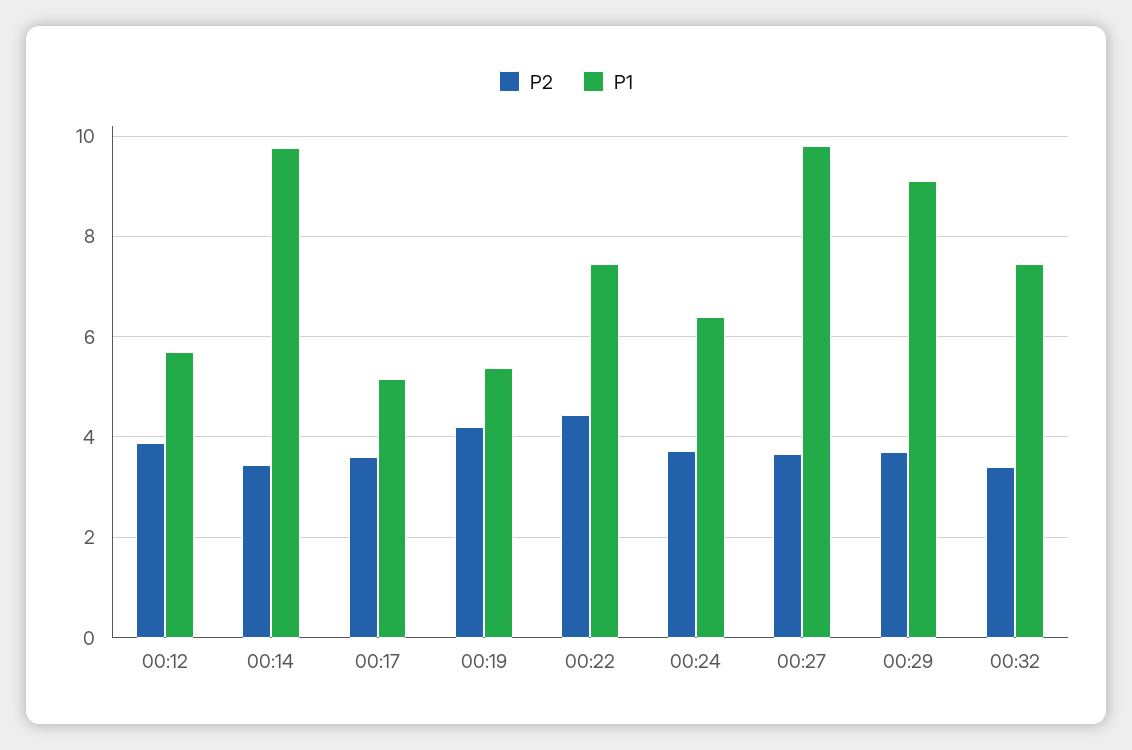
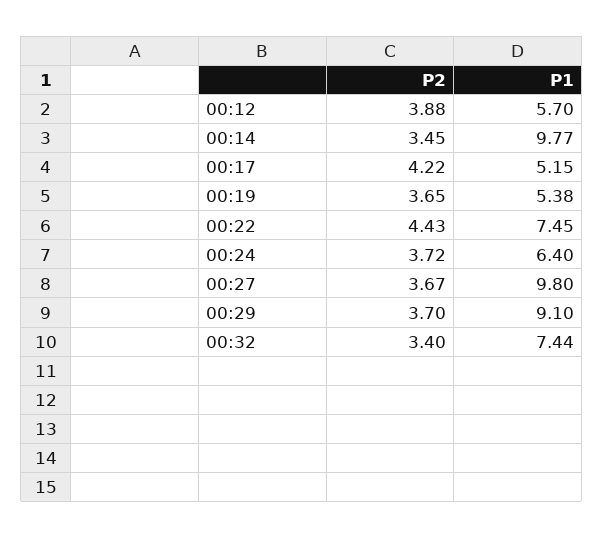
P2, 00:17: 3.6 -> 4.22
P2, 00:19: 4.2 -> 3.65

